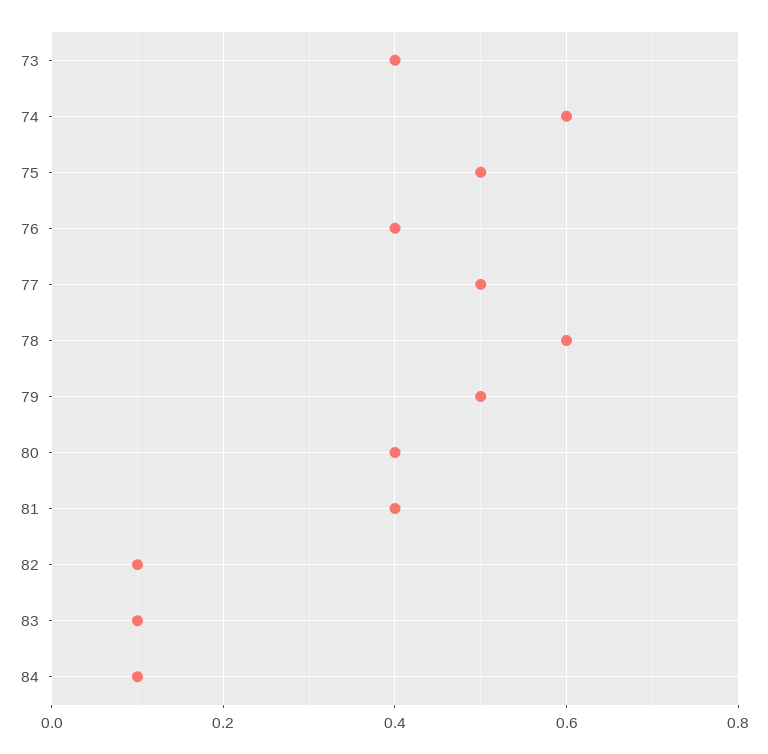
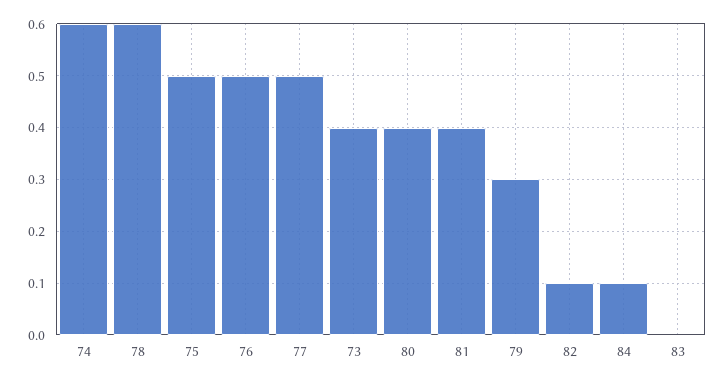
76: 0.4 -> 0.5
79: 0.5 -> 0.3
83: 0.1 -> 0

